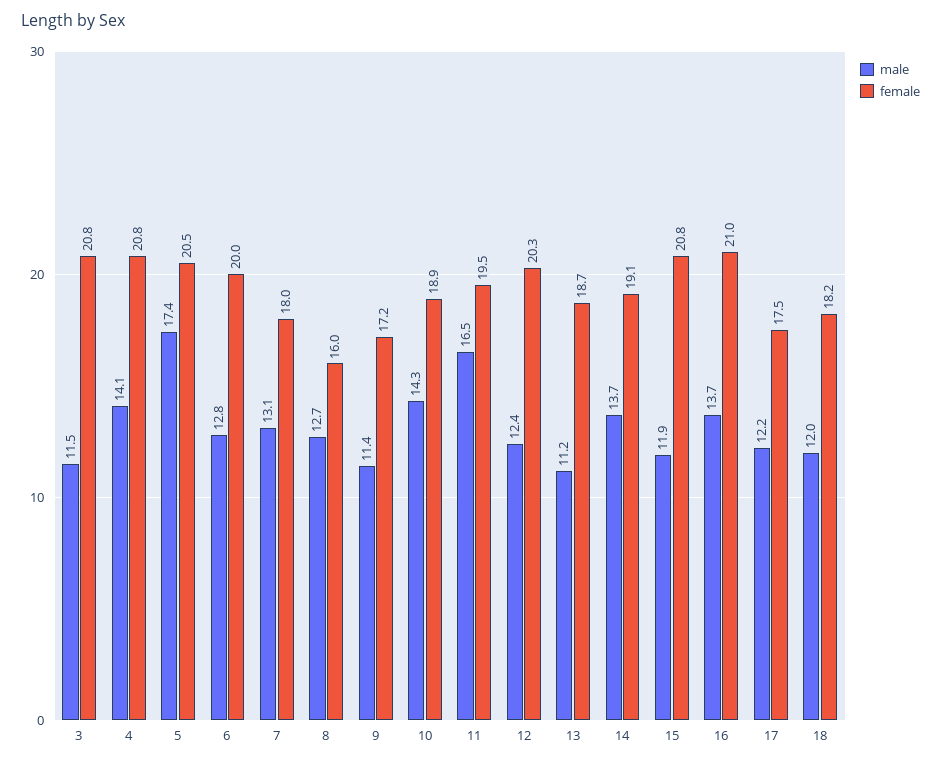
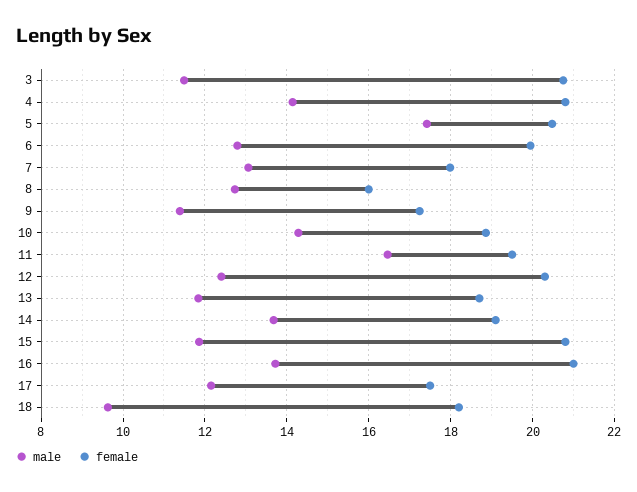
male, 13: 11.2 -> 11.8
male, 18: 12 -> 9.6

